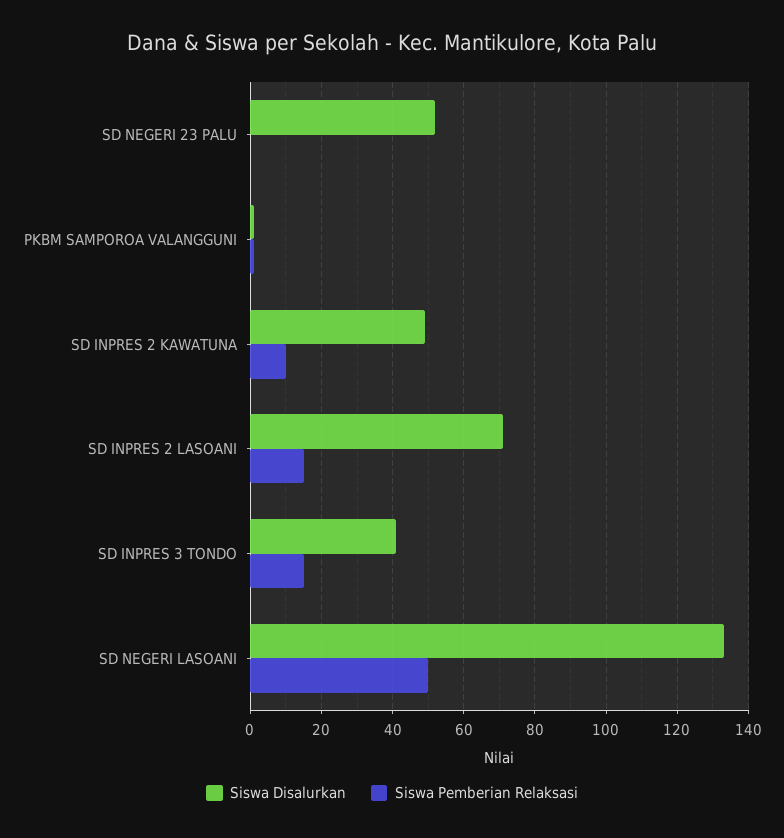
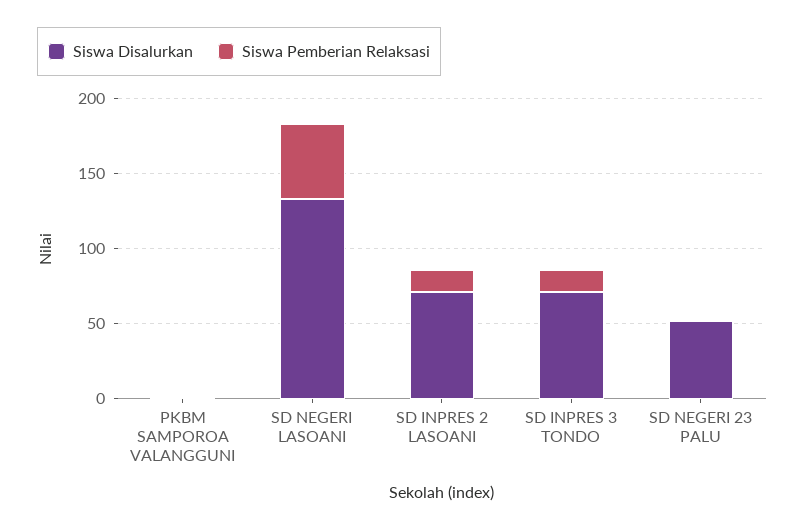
Siswa Disalurkan, SD INPRES 2 KAWATUNA: 50 -> none
Siswa Pemberian Relaksasi, SD INPRES 2 KAWATUNA: 10 -> none
Siswa Disalurkan, SD INPRES 3 TONDO: 40 -> 70

